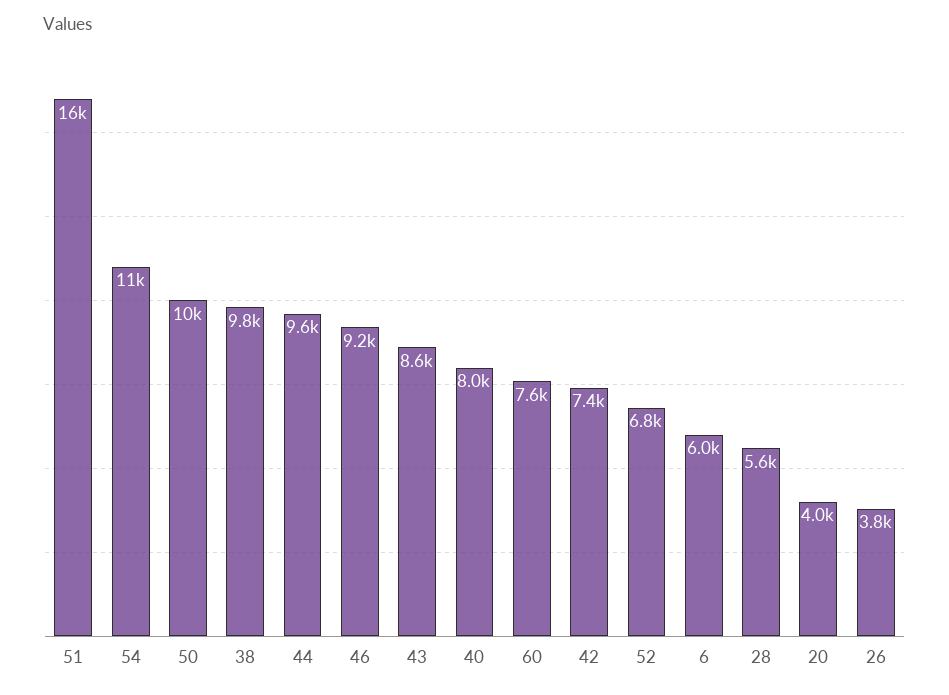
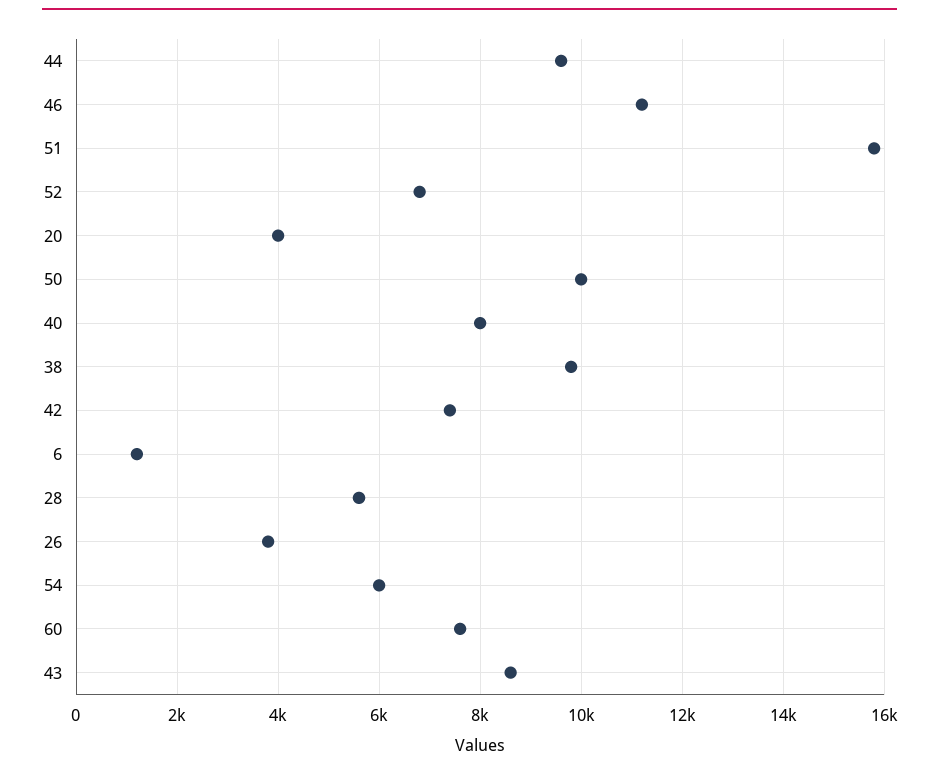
54: 11000 -> 6000
46: 9200 -> 11200
6: 6000 -> 1200

